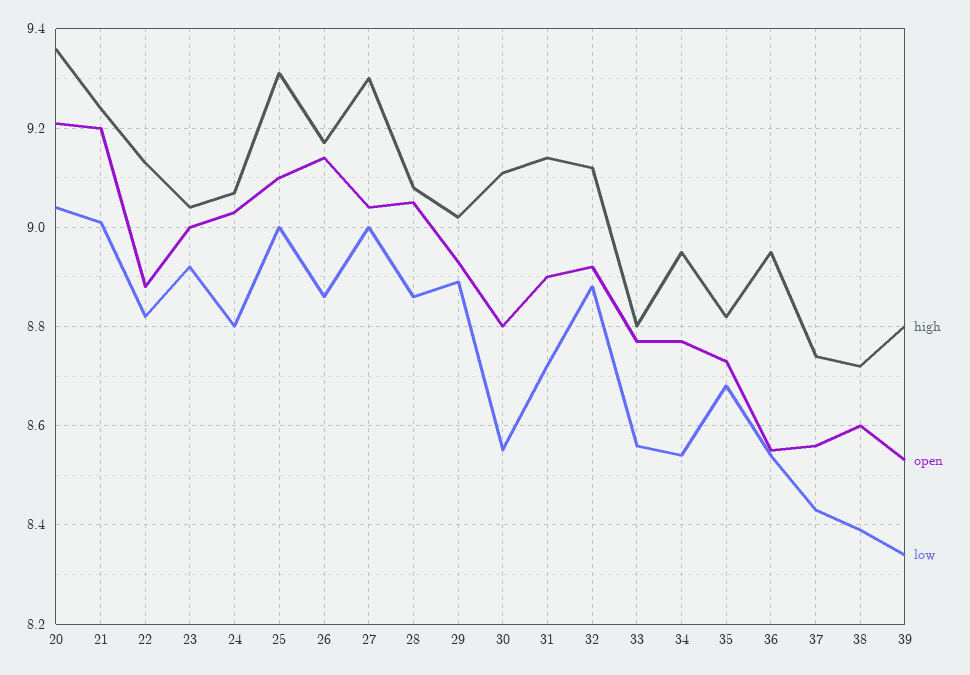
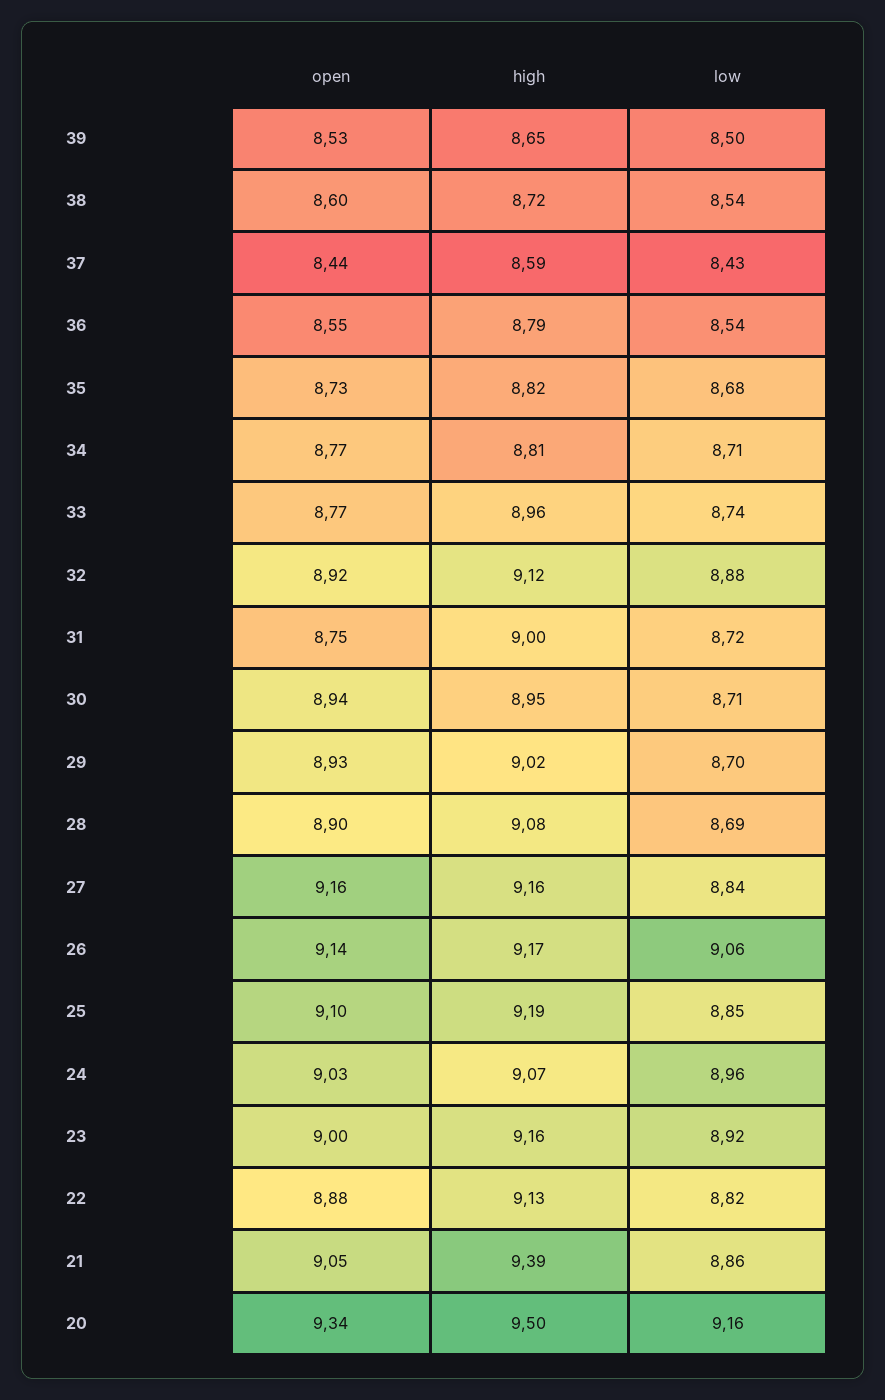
high, 20: 9.35 -> 9.5
open, 20: 9.2 -> 9.34
low, 20: 9.05 -> 9.16
high, 21: 9.25 -> 9.39
open, 21: 9.2 -> 9.05
low, 21: 9 -> 8.86
high, 23: 9.05 -> 9.16
low, 24: 8.8 -> 8.96
high, 25: 9.3 -> 9.19
low, 25: 9 -> 8.85
low, 26: 8.85 -> 9.06
high, 27: 9.3 -> 9.16
open, 27: 9.05 -> 9.16
low, 27: 9 -> 8.84
open, 28: 9.05 -> 8.9
low, 28: 8.85 -> 8.69
low, 29: 8.9 -> 8.7
high, 30: 9.1 -> 8.95
open, 30: 8.8 -> 8.94
low, 30: 8.55 -> 8.71
high, 31: 9.15 -> 9
open, 31: 8.9 -> 8.75
high, 33: 8.8 -> 8.96
low, 33: 8.55 -> 8.74
high, 34: 8.95 -> 8.81
low, 34: 8.55 -> 8.71
high, 36: 8.95 -> 8.79
high, 37: 8.75 -> 8.59
open, 37: 8.55 -> 8.44
low, 38: 8.4 -> 8.54
high, 39: 8.8 -> 8.65
low, 39: 8.35 -> 8.5

